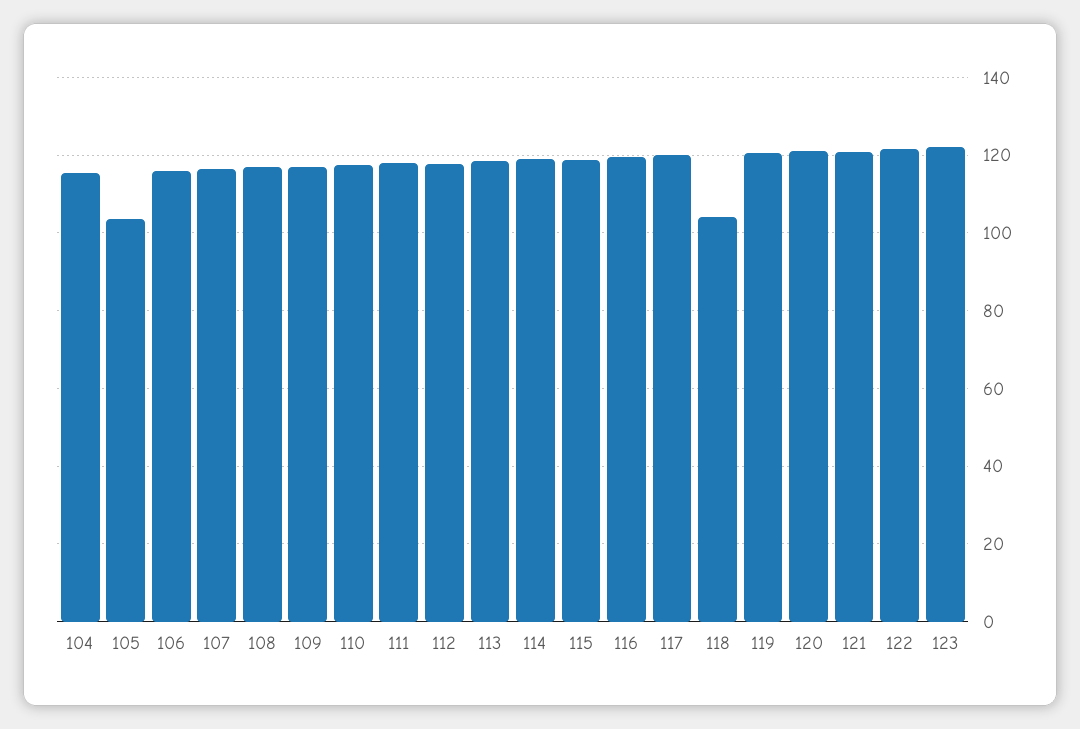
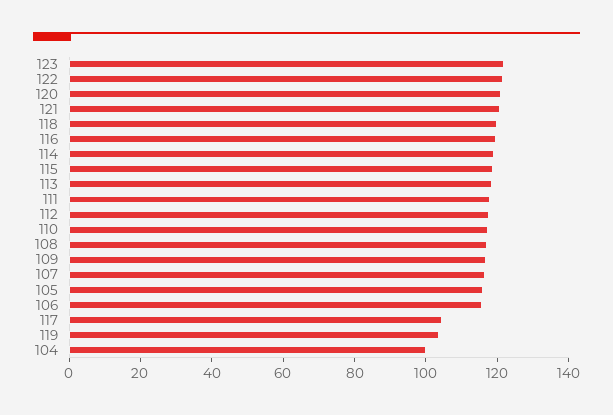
104: 116 -> 100
105: 104 -> 115
117: 120 -> 105
118: 104 -> 120
119: 120 -> 105

